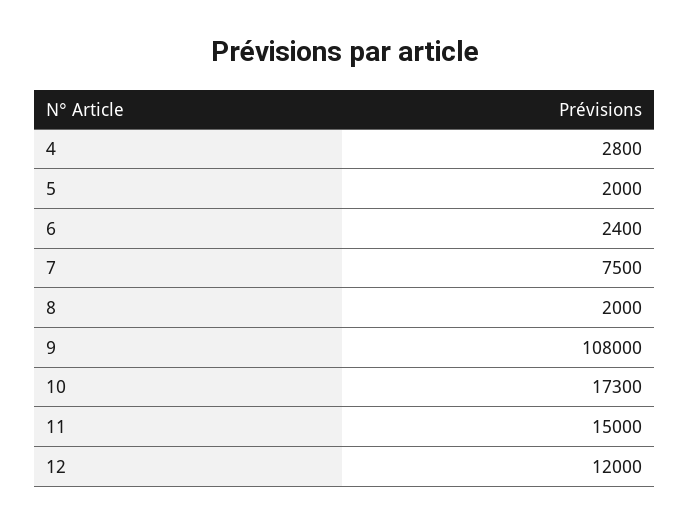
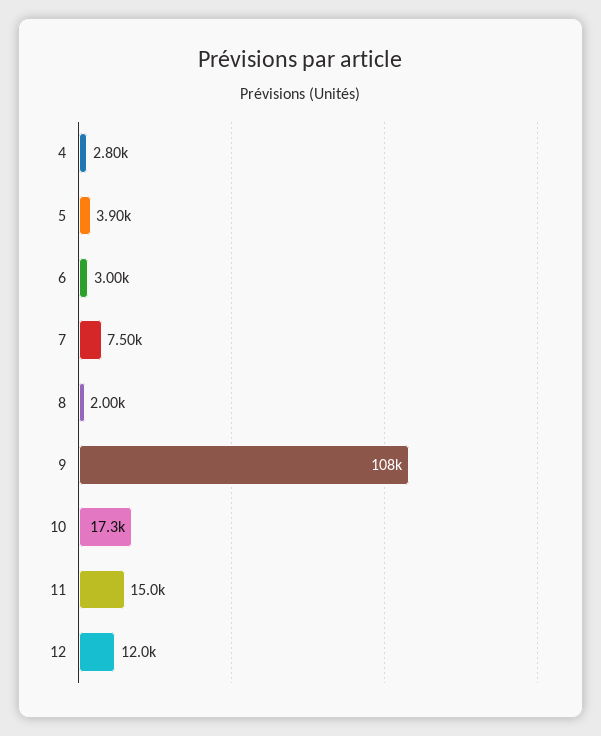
5: 2000 -> 3900
6: 2400 -> 3000

